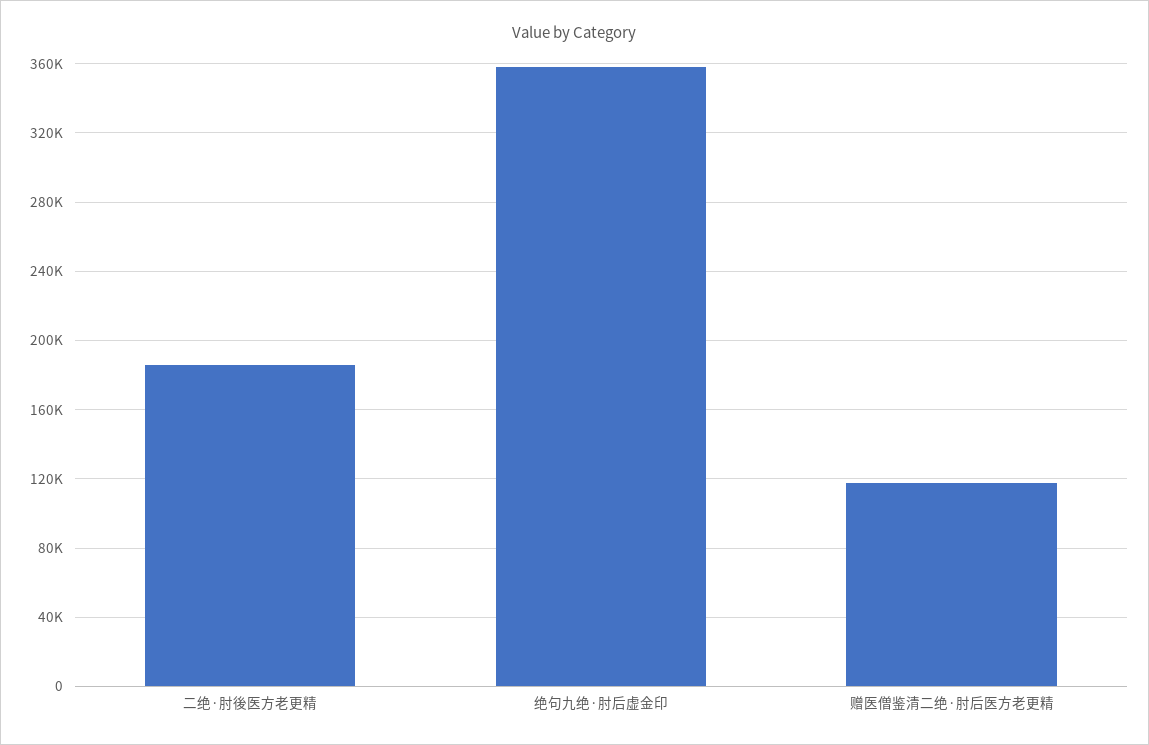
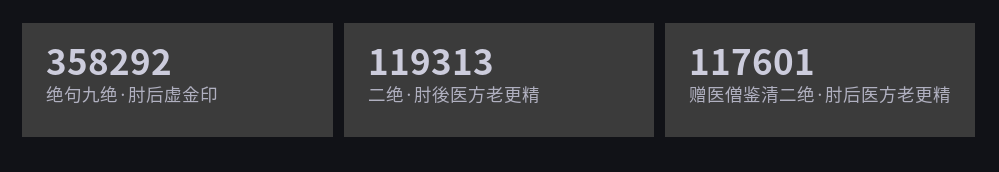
二绝·肘後医方老更精: 185000 -> 119313

